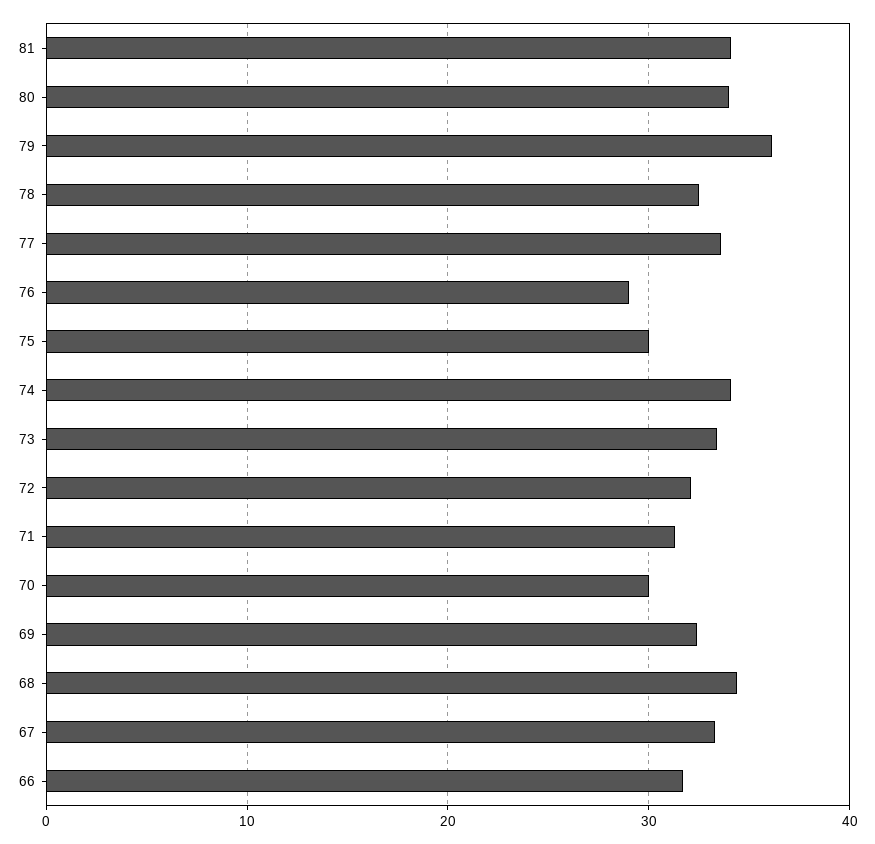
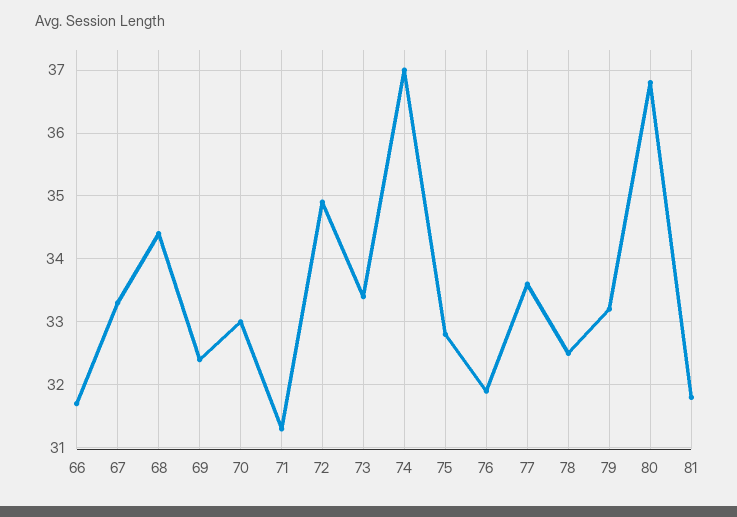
81: 34 -> 31.8
80: 34 -> 36.8
79: 36 -> 33.2
76: 29 -> 31.9
75: 30 -> 32.8
74: 34 -> 37
72: 32 -> 34.9
70: 30 -> 33

